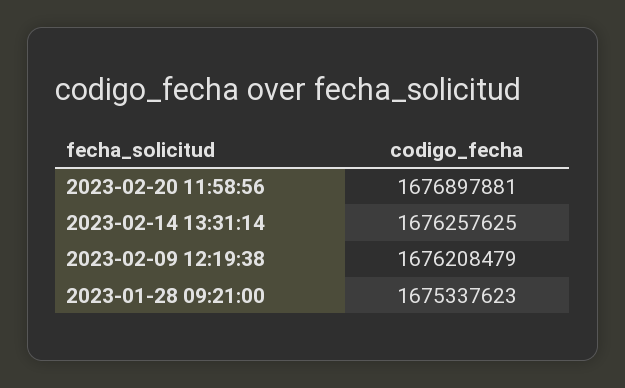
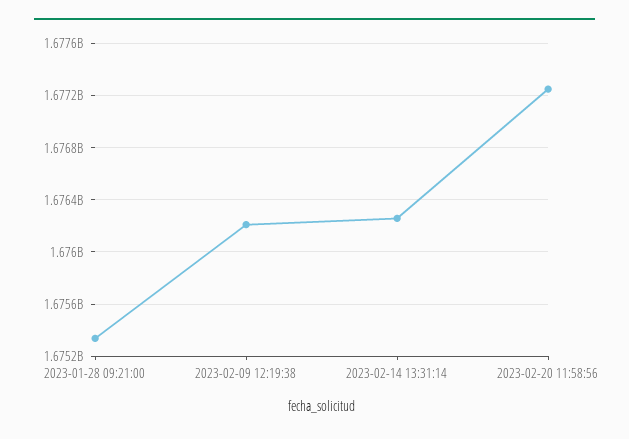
2023-02-20 11:58:56: 1676897881 -> 1677250000

